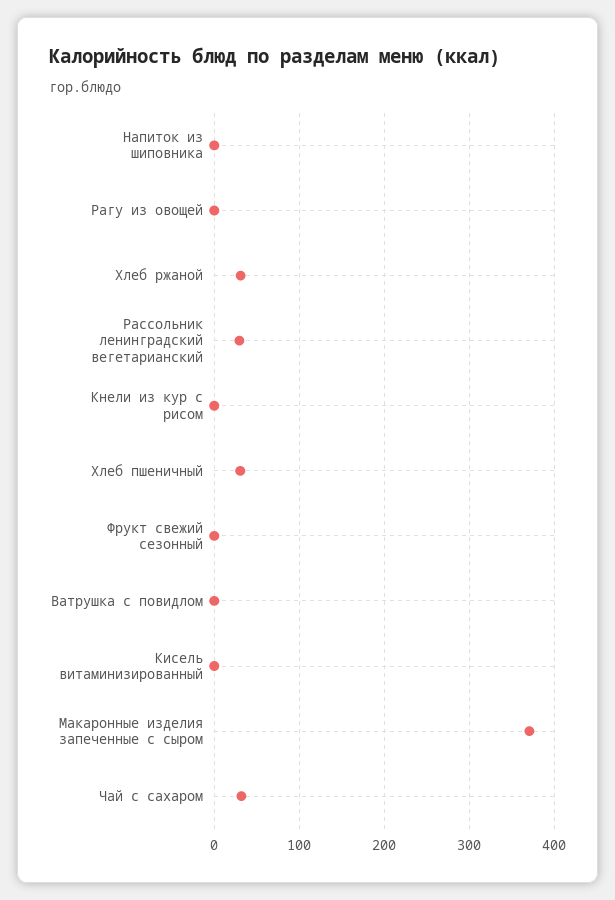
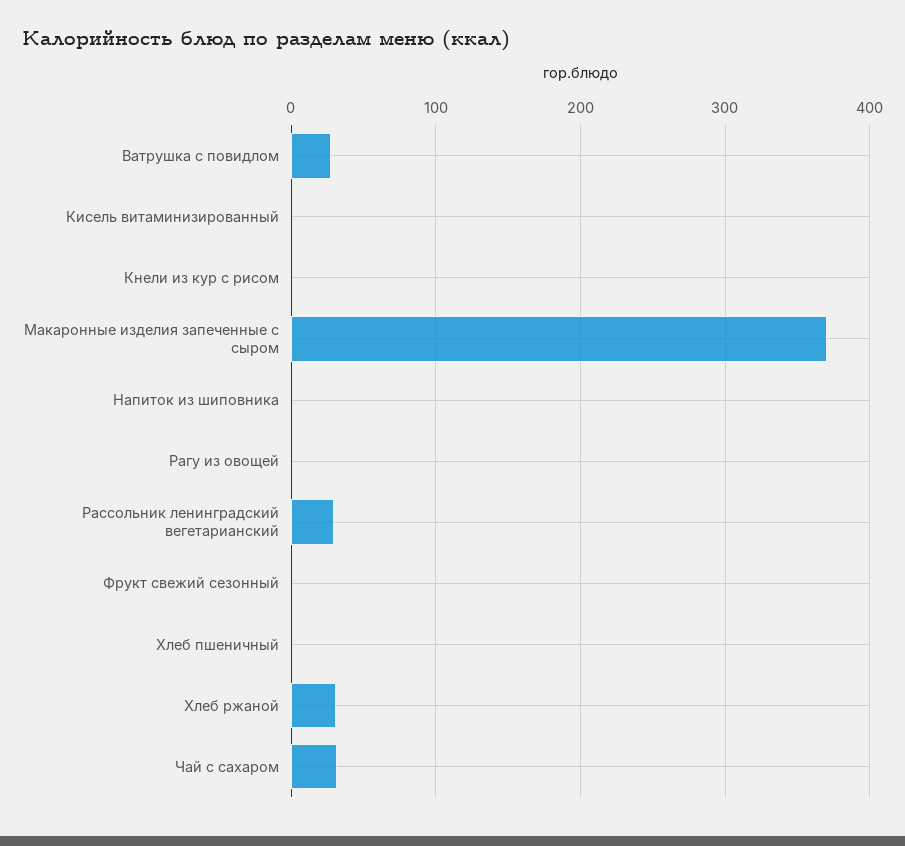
Хлеб пшеничный: 30 -> 0
Ватрушка с повидлом: 0 -> 30

